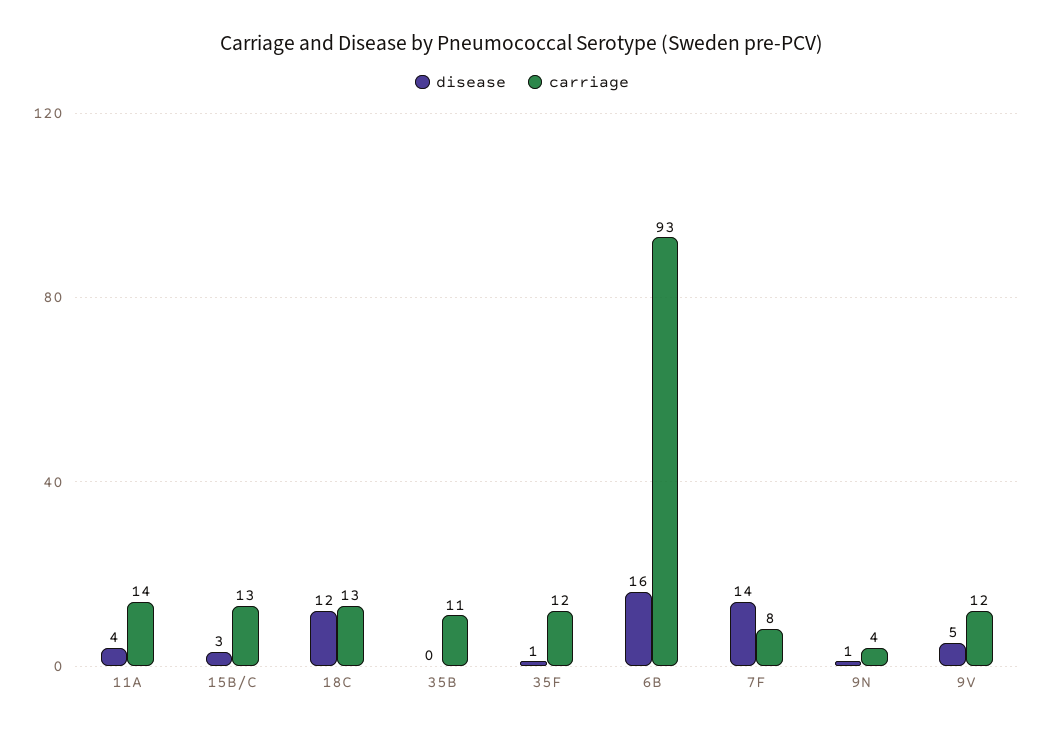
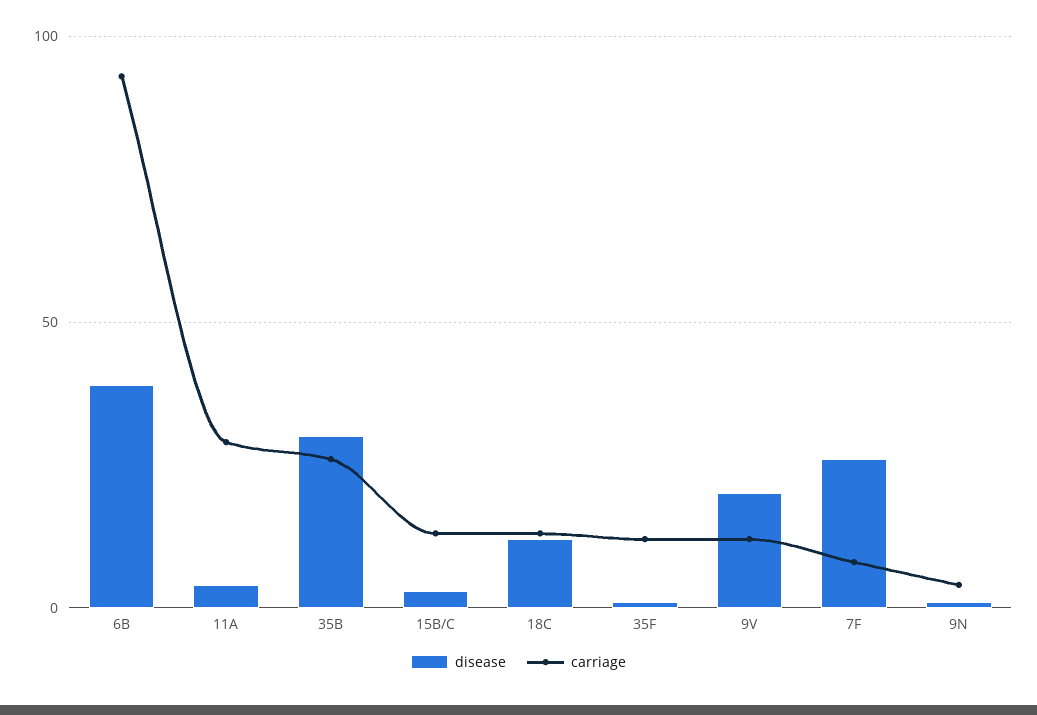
carriage, 11A: 14 -> 30
disease, 35B: 0 -> 30
carriage, 35B: 11 -> 25
disease, 6B: 16 -> 40
disease, 7F: 14 -> 25
disease, 9V: 5 -> 20

